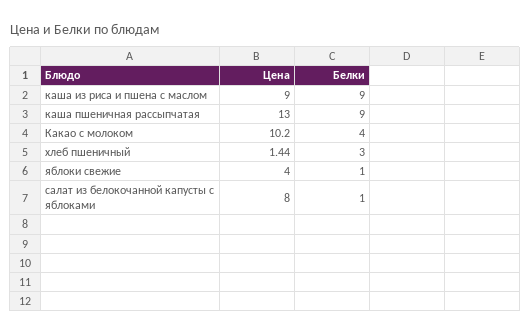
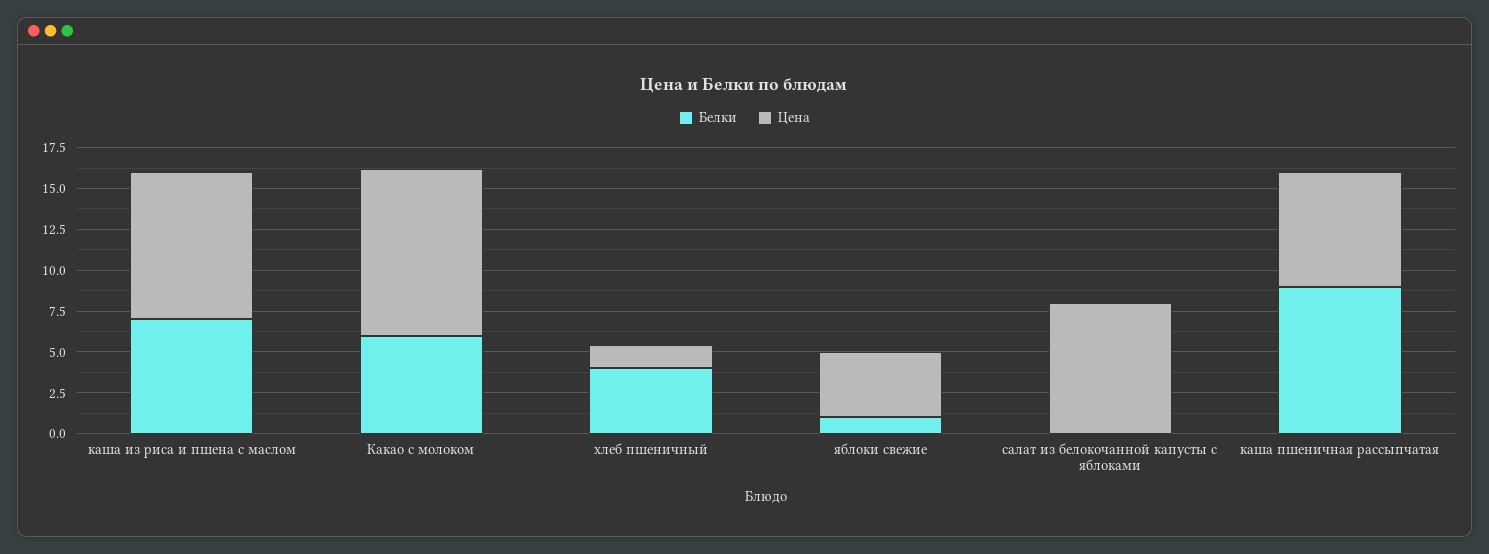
Белки, каша из риса и пшена с маслом: 9 -> 7
Цена, каша пшеничная рассыпчатая: 13 -> 7
Белки, Какао с молоком: 4 -> 6
Белки, хлеб пшеничный: 3 -> 4
Белки, салат из белокочанной капусты с яблоками: 1 -> 0

